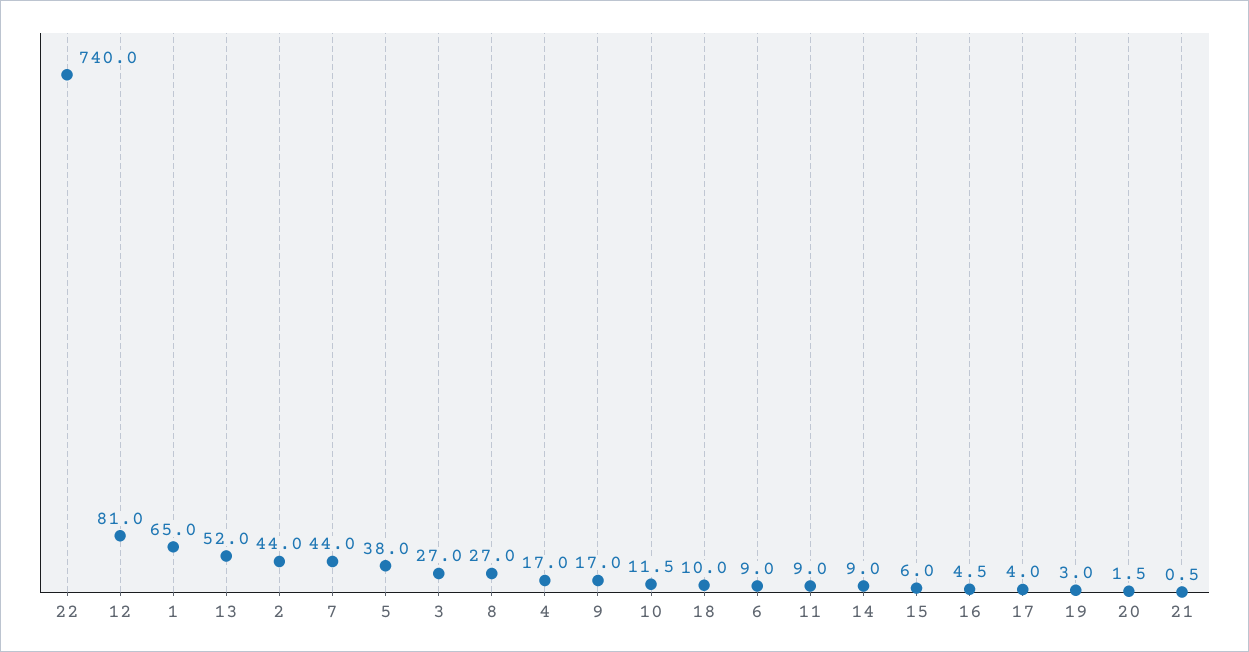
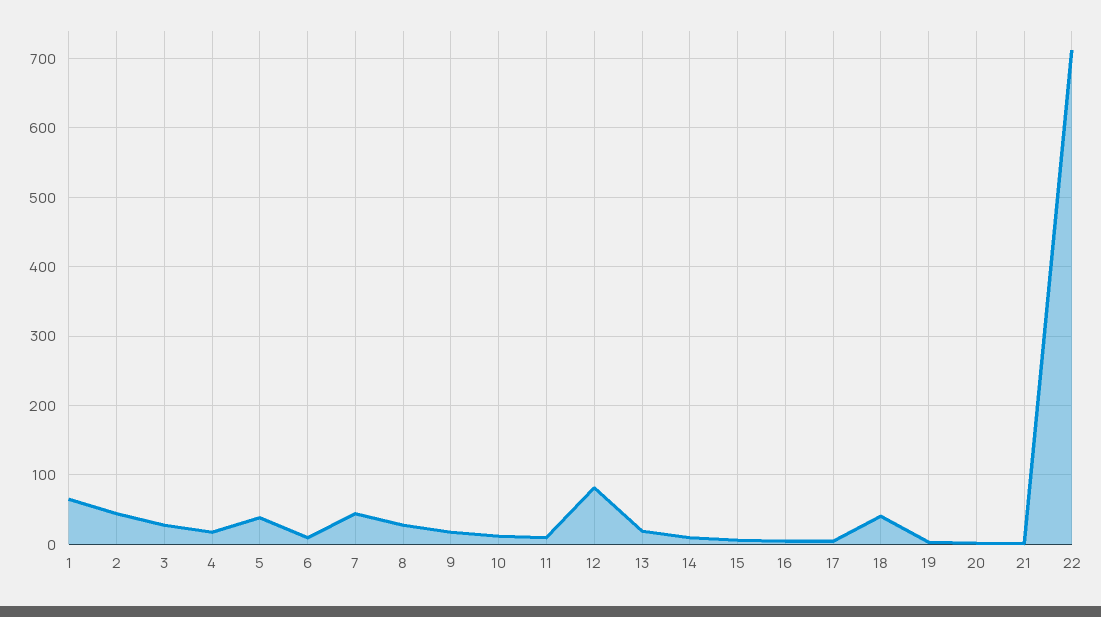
22: 740 -> 710
13: 52 -> 20
18: 10 -> 40

